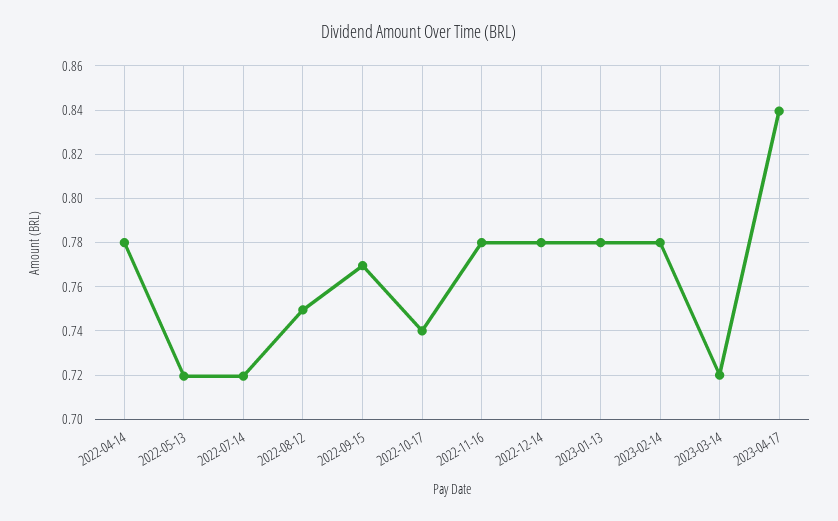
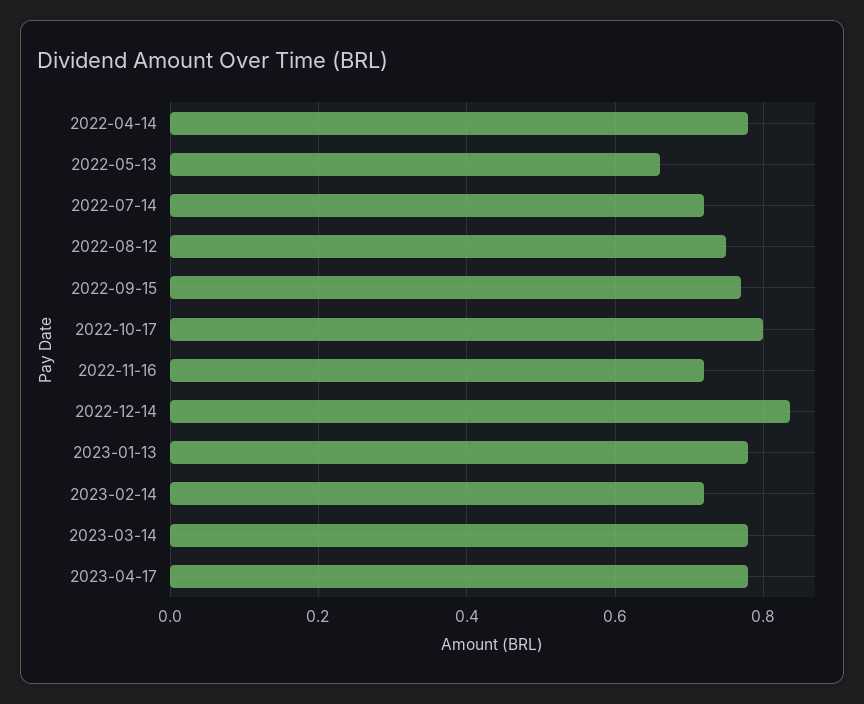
2022-05-13: 0.72 -> 0.66
2022-10-17: 0.74 -> 0.8
2022-11-16: 0.78 -> 0.72
2022-12-14: 0.78 -> 0.84
2023-02-14: 0.78 -> 0.72
2023-03-14: 0.72 -> 0.78
2023-04-17: 0.84 -> 0.78

